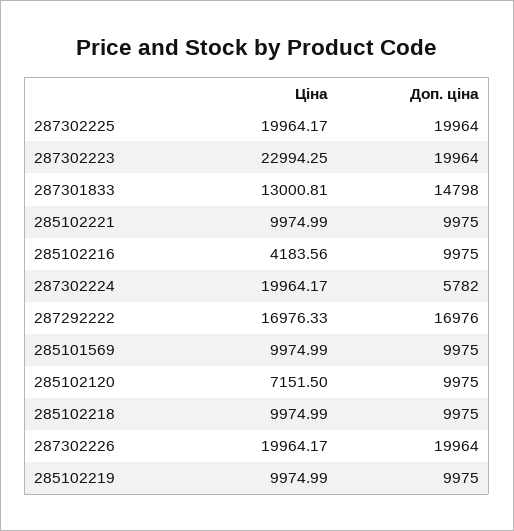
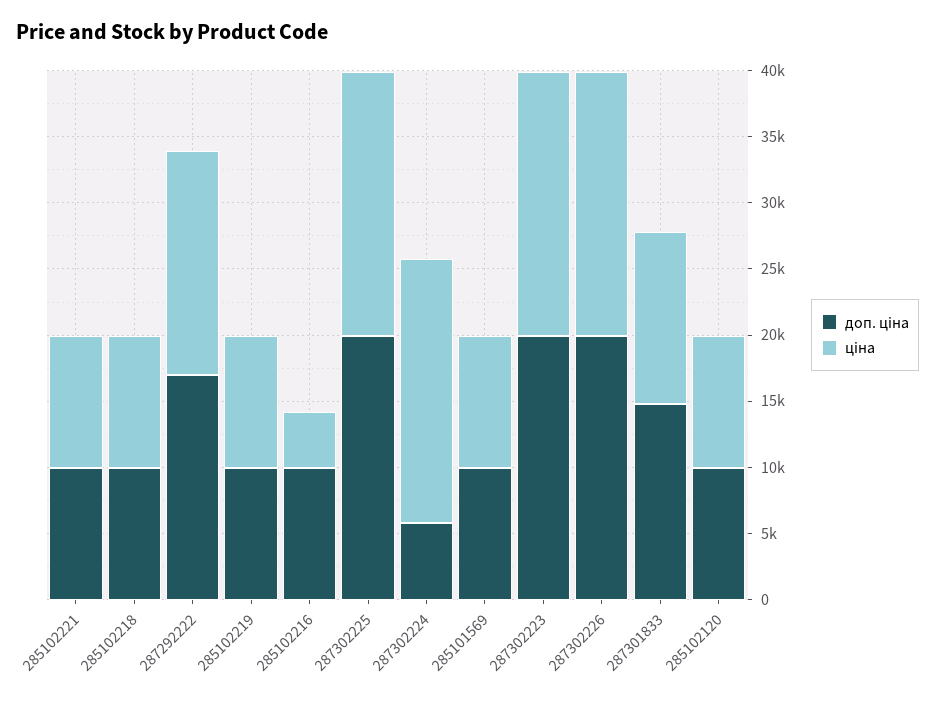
Ціна, 287302223: 22994.25 -> 20000
Ціна, 285102120: 7151.5 -> 10000

